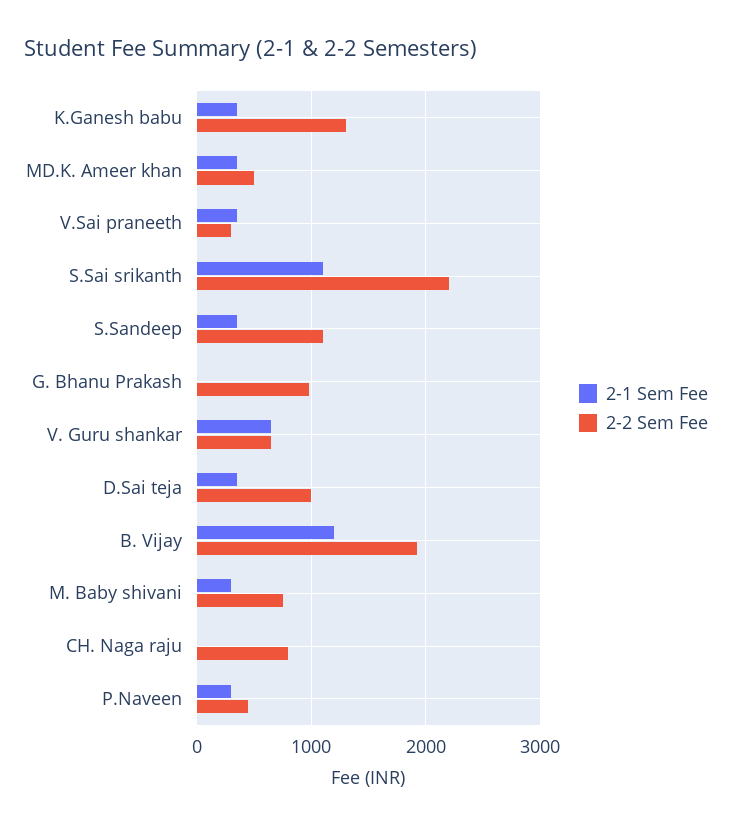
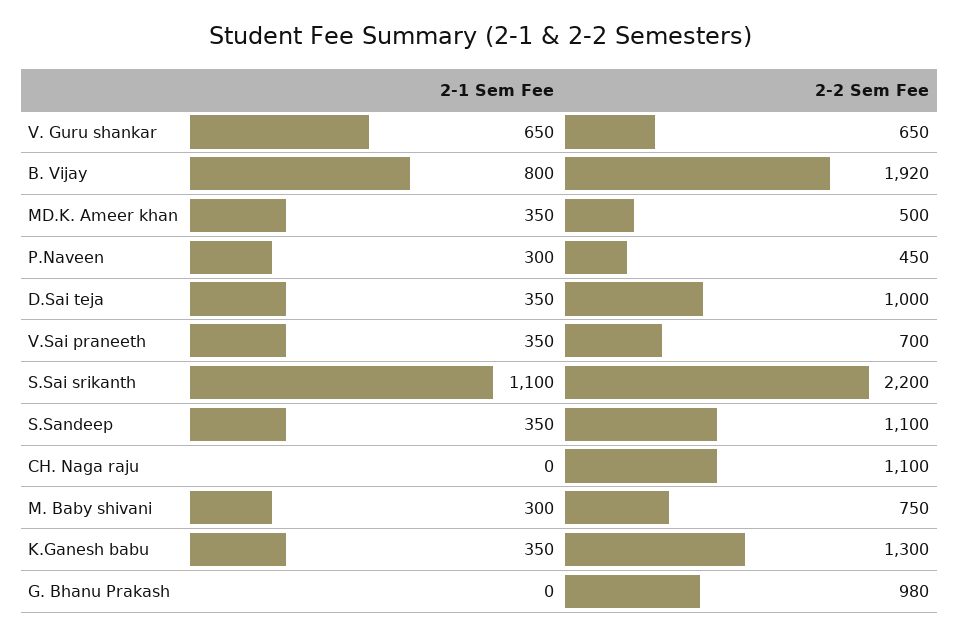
2-2 Sem Fee, V.Sai praneeth: 300 -> 700
2-1 Sem Fee, B. Vijay: 1200 -> 800
2-2 Sem Fee, CH. Naga raju: 800 -> 1100

